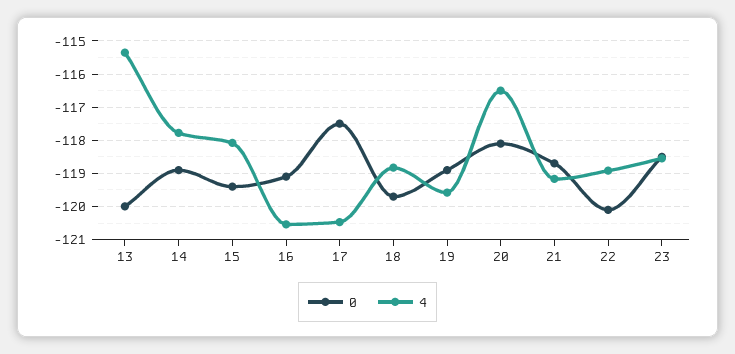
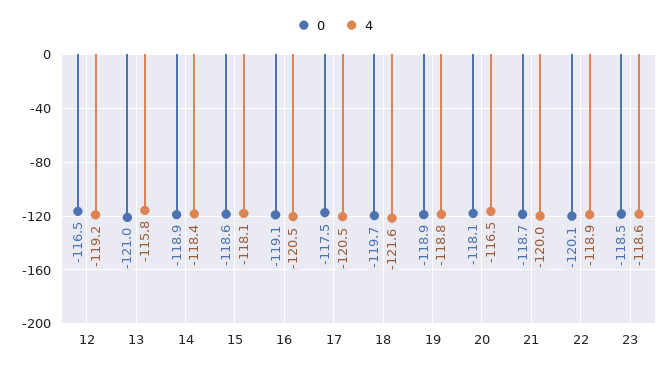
0, 13: -120 -> -121
4, 13: -115.4 -> -115.8
4, 14: -117.8 -> -118.4
0, 15: -119.4 -> -118.6
4, 18: -118.8 -> -121.6
4, 19: -119.6 -> -118.8
4, 21: -119.2 -> -120
0, 12: none -> -116.5
4, 12: none -> -119.2

